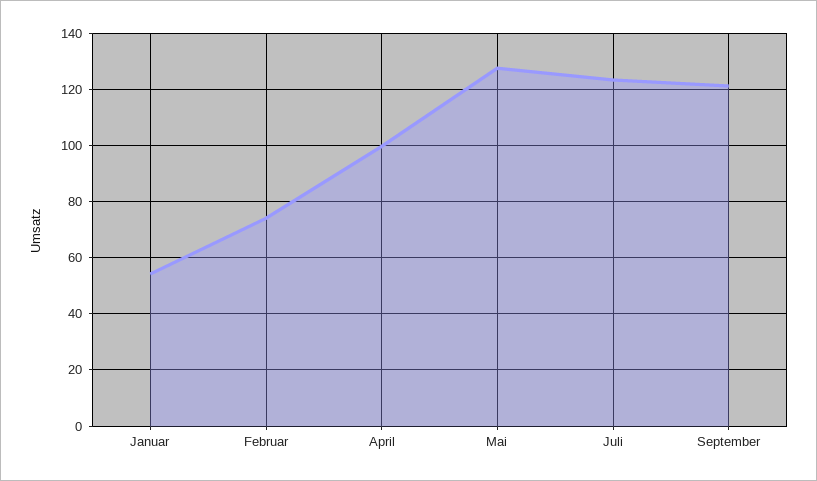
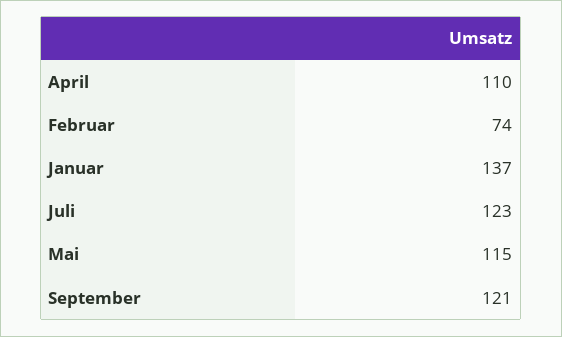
Januar: 55 -> 137
April: 100 -> 110
Mai: 127.5 -> 115

